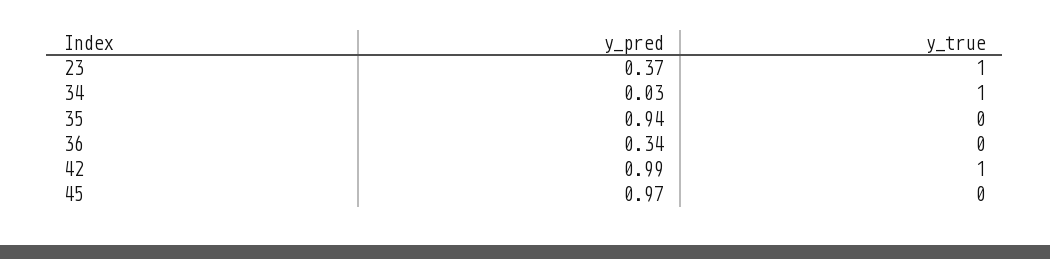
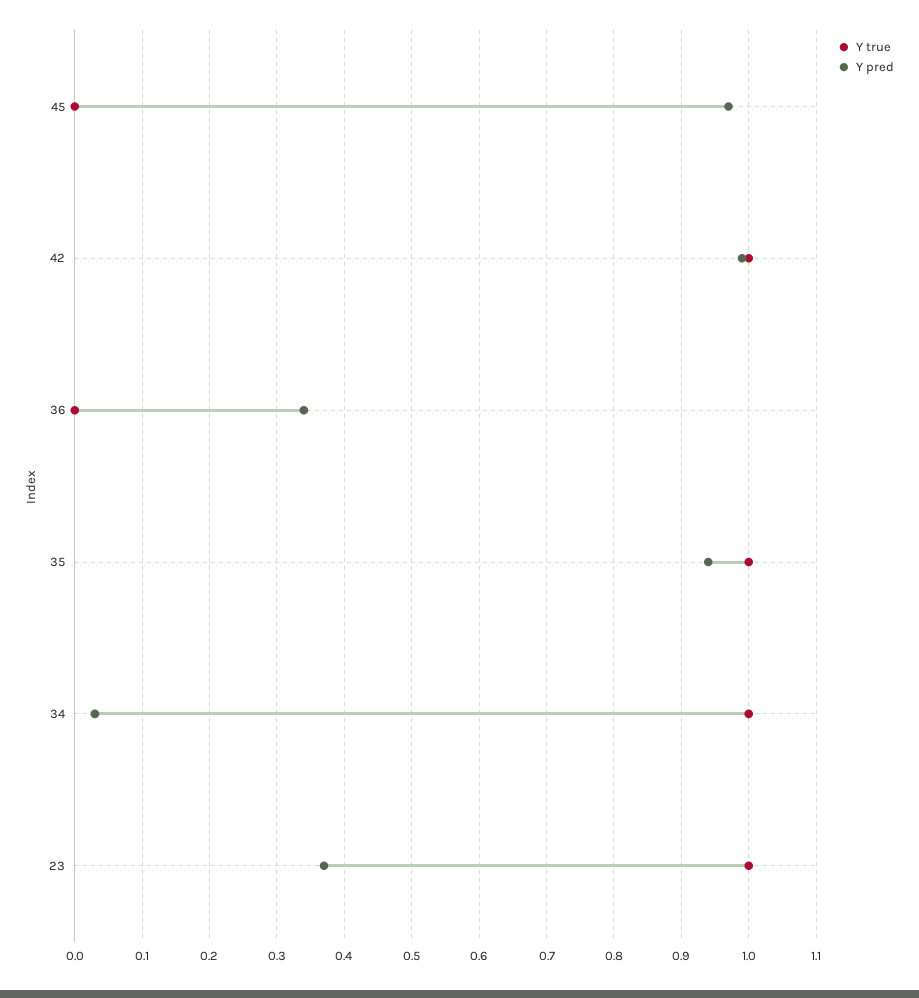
y_true, 35: 0 -> 1

